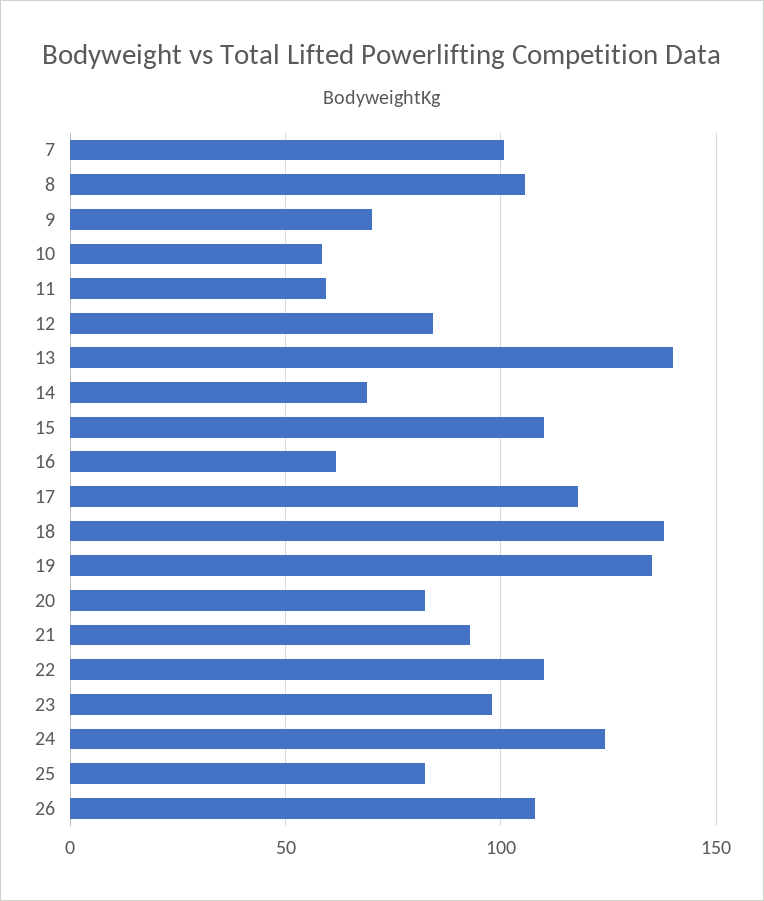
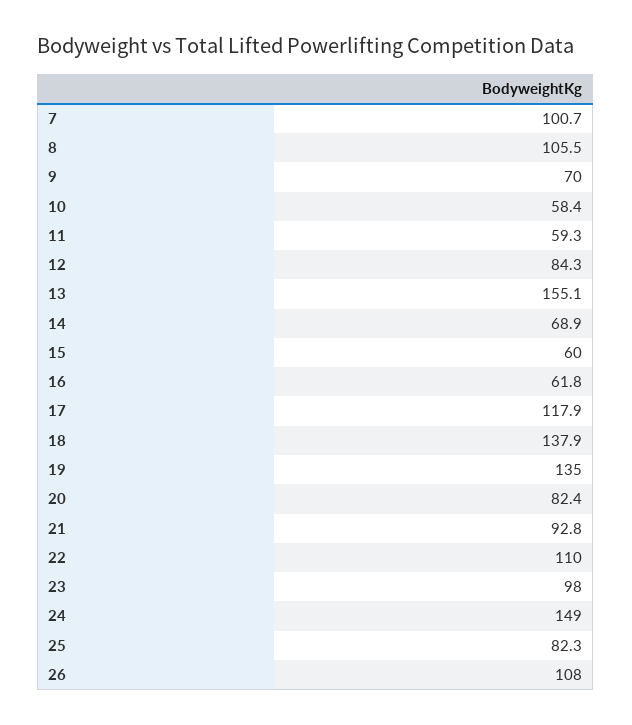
13: 140 -> 155.1
15: 110 -> 60
24: 125 -> 149

